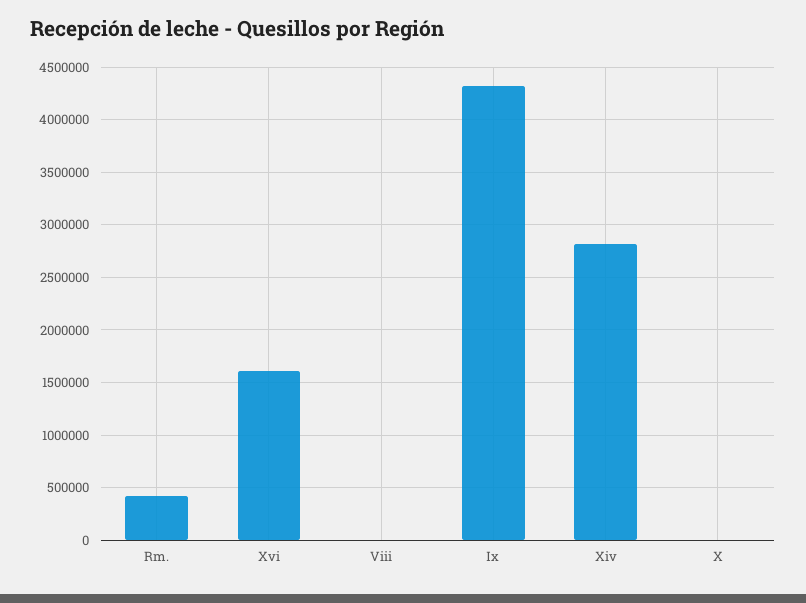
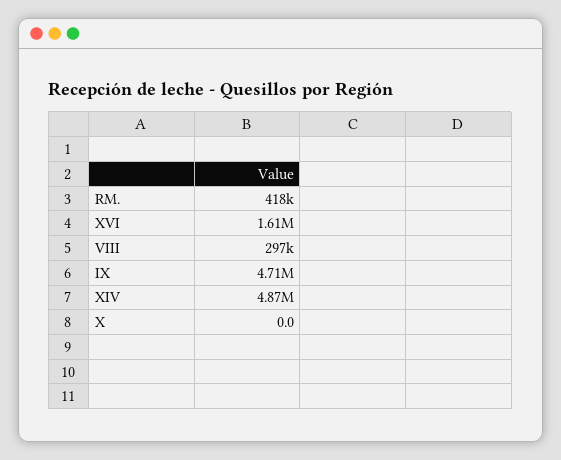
Viii: 0 -> 297000
Ix: 4300000 -> 4710000
Xiv: 2800000 -> 4870000

